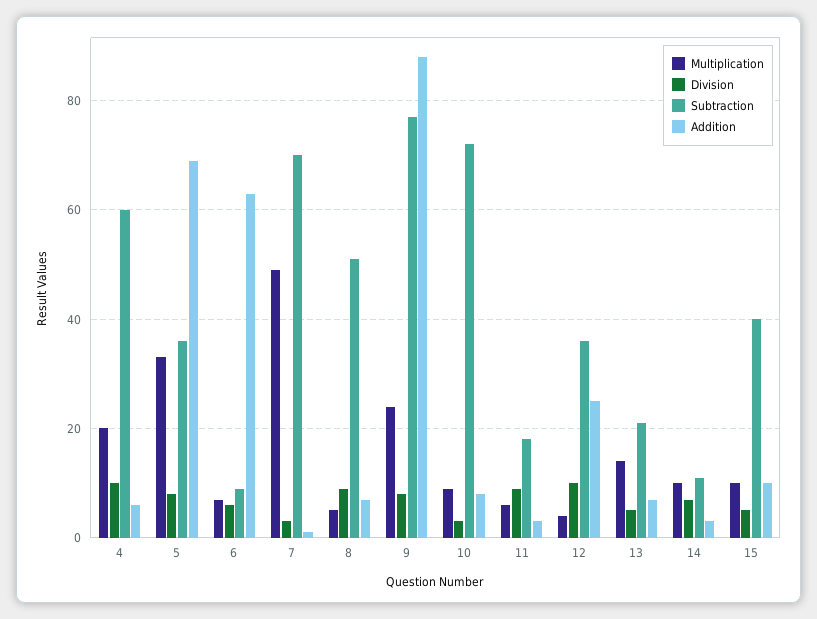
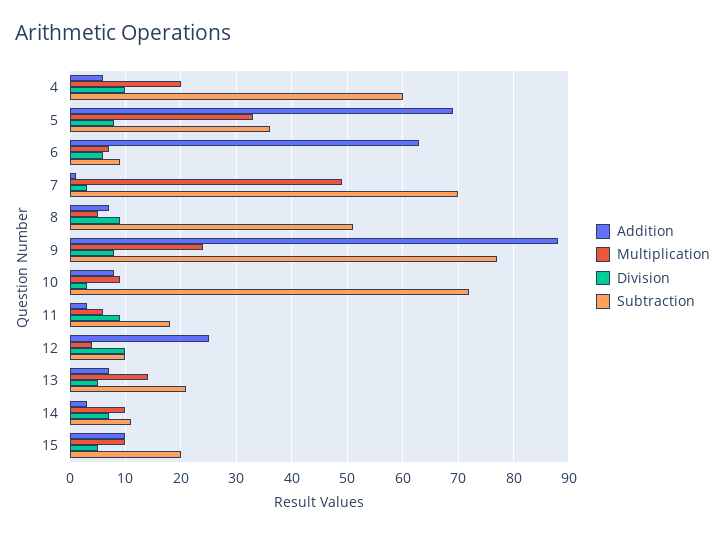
Subtraction, 12: 35 -> 10
Subtraction, 15: 40 -> 20

